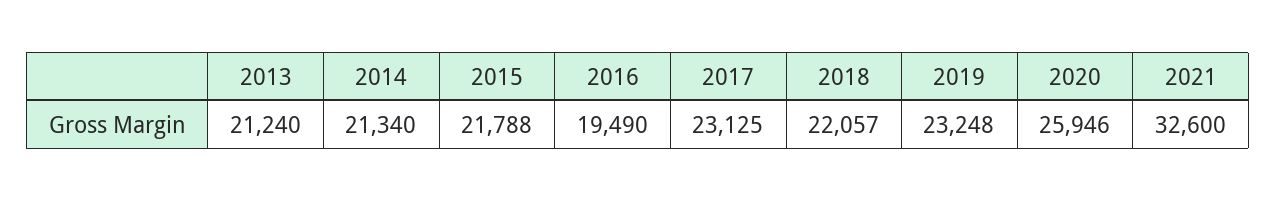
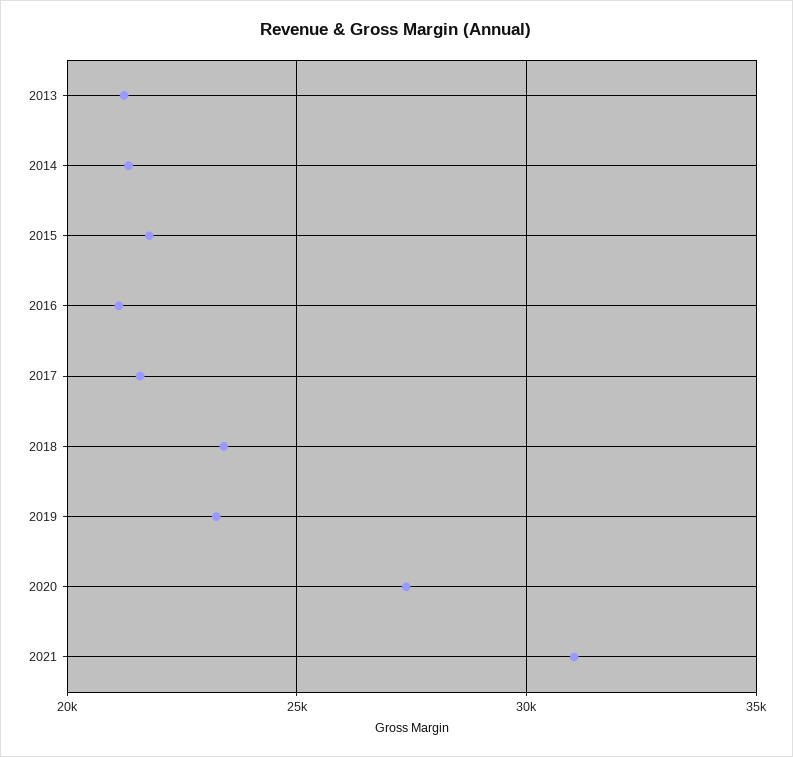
2016: 19490 -> 21000
2017: 23125 -> 21500
2018: 22057 -> 23500
2020: 25946 -> 27500
2021: 32600 -> 31000

